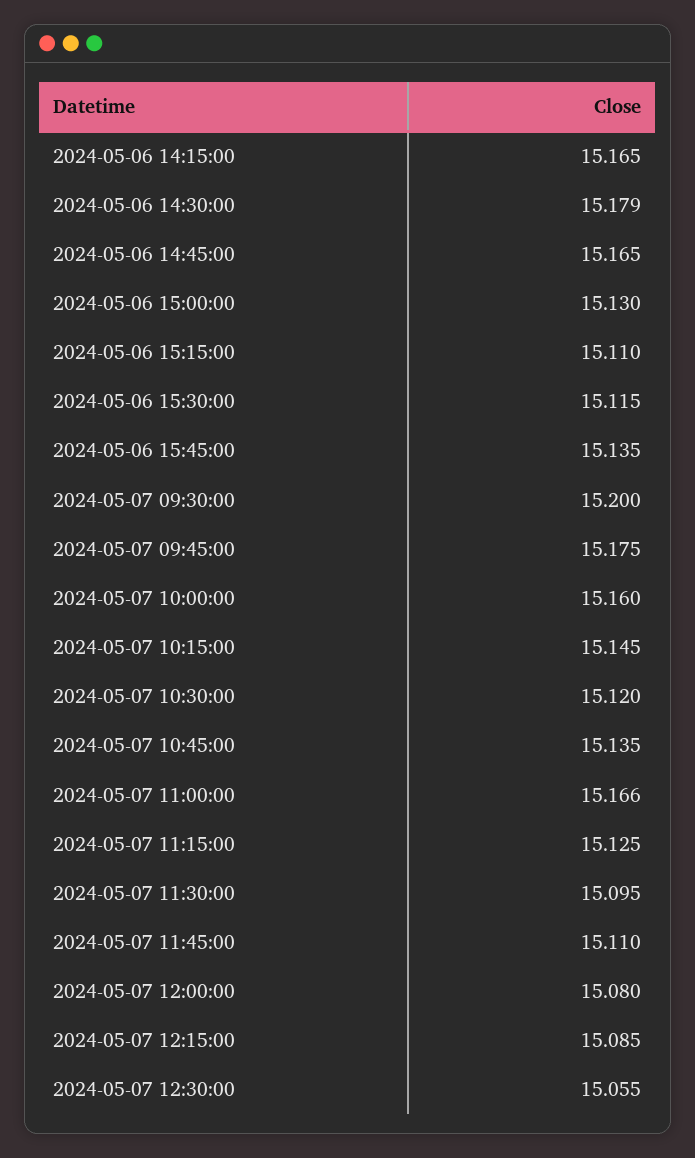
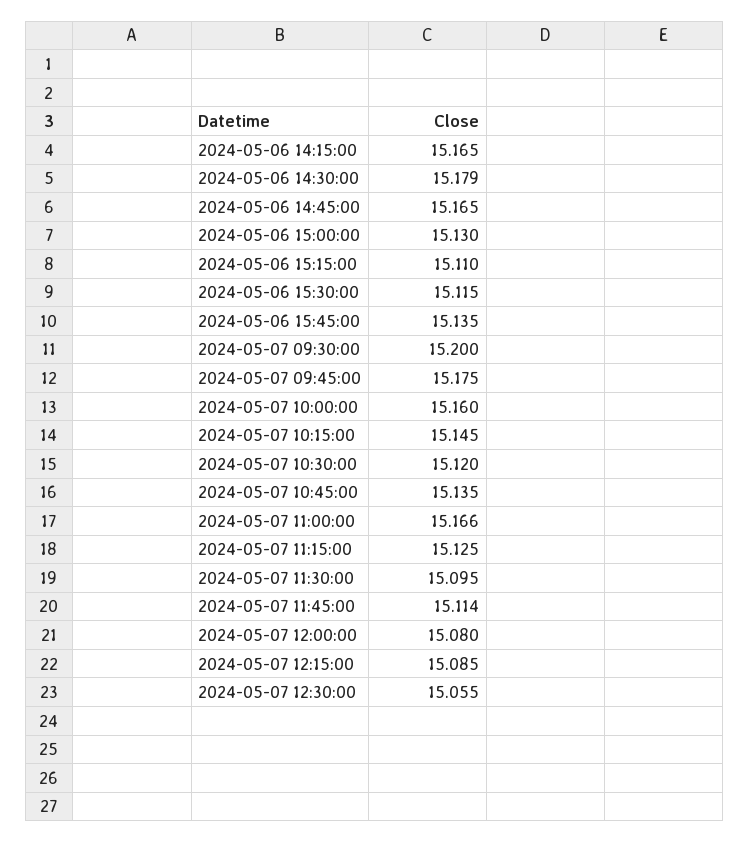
2024-05-07 11:45:00: 15.11 -> 15.114

